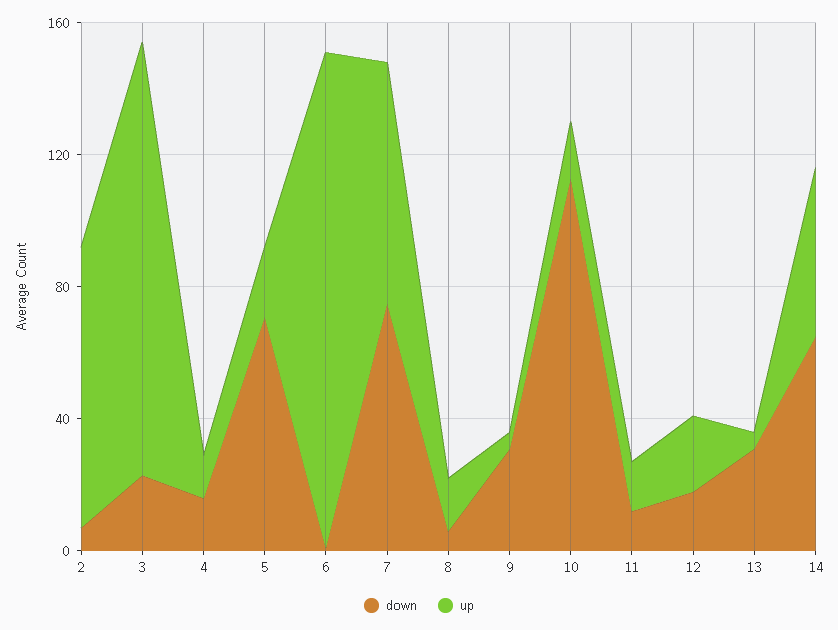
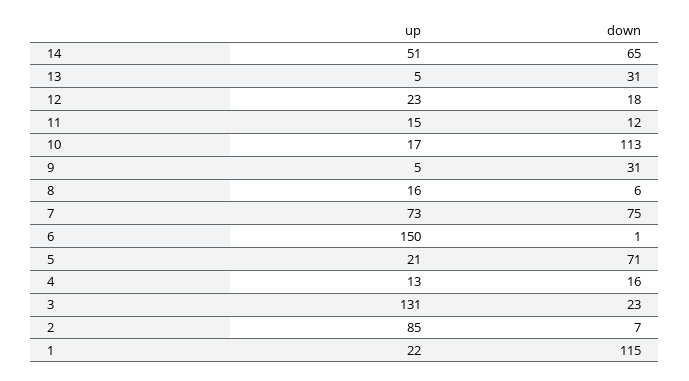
up, 1: none -> 22
down, 1: none -> 115

